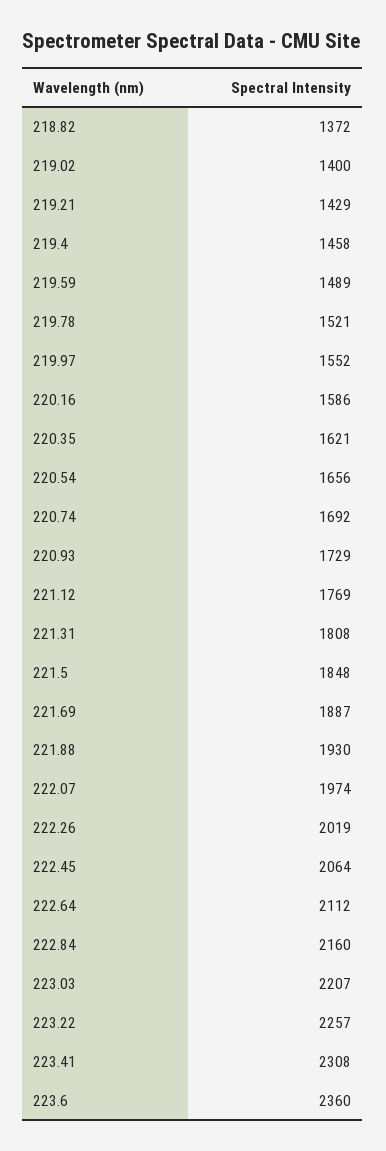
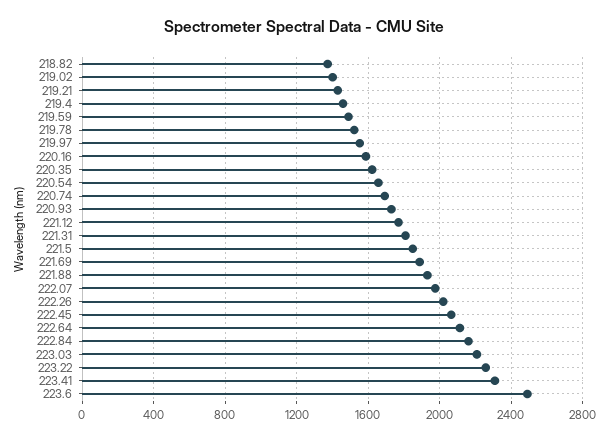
223.6: 2360 -> 2500

